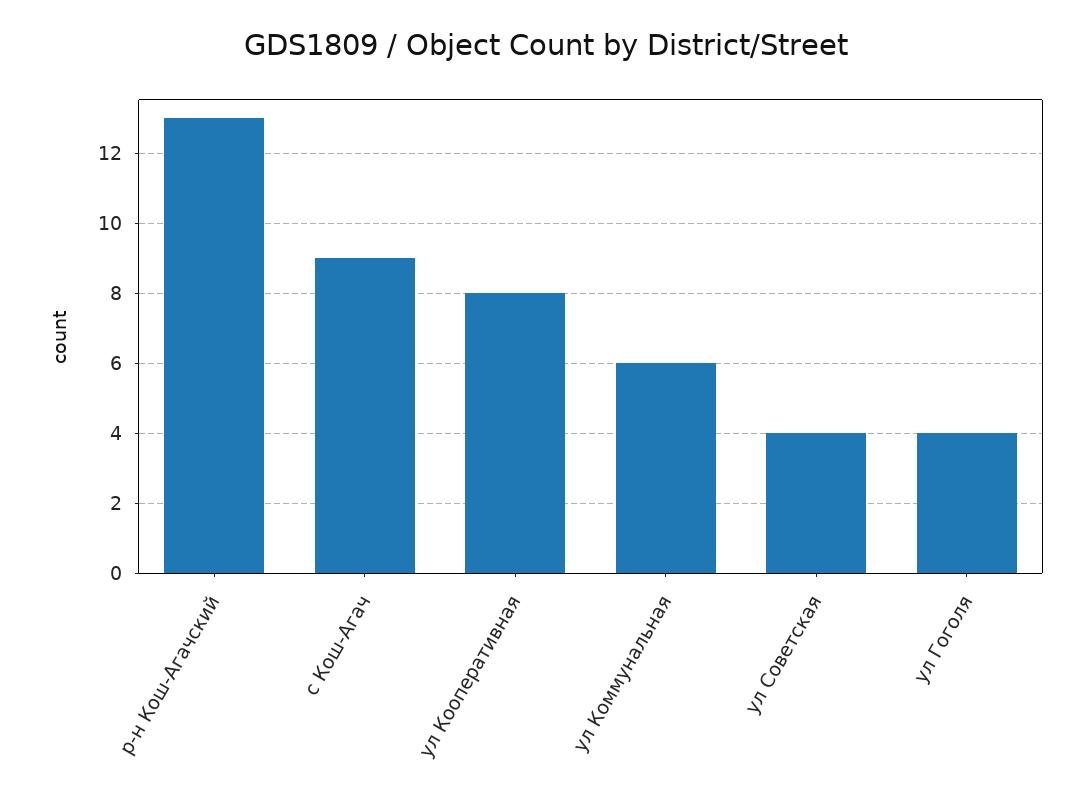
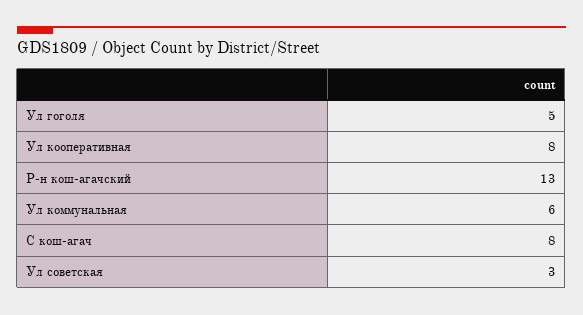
с Кош-Агач: 9 -> 8
ул Советская: 4 -> 3
ул Гоголя: 4 -> 5

